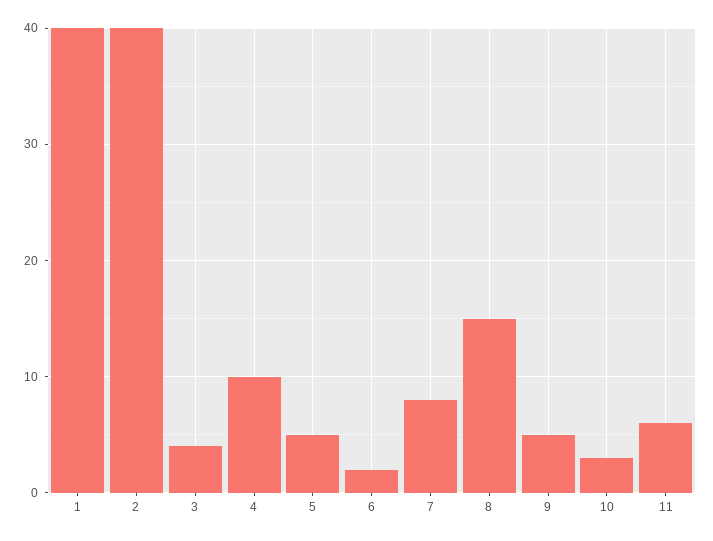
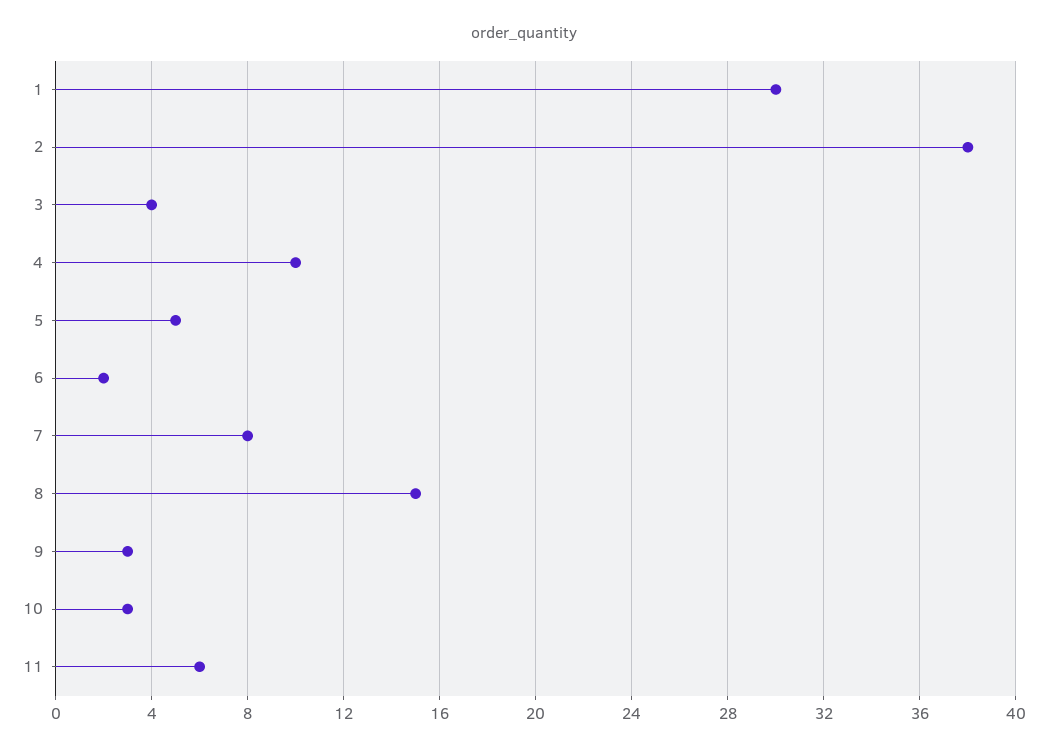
1: 40 -> 30
2: 40 -> 38
9: 5 -> 3

